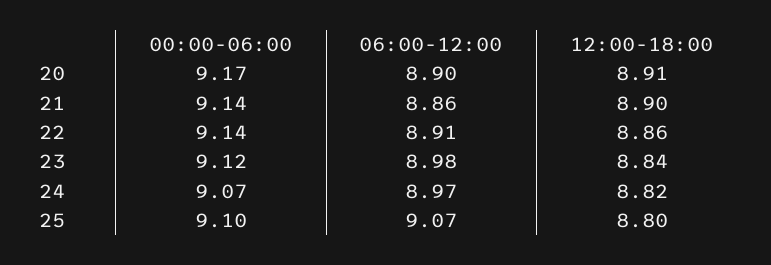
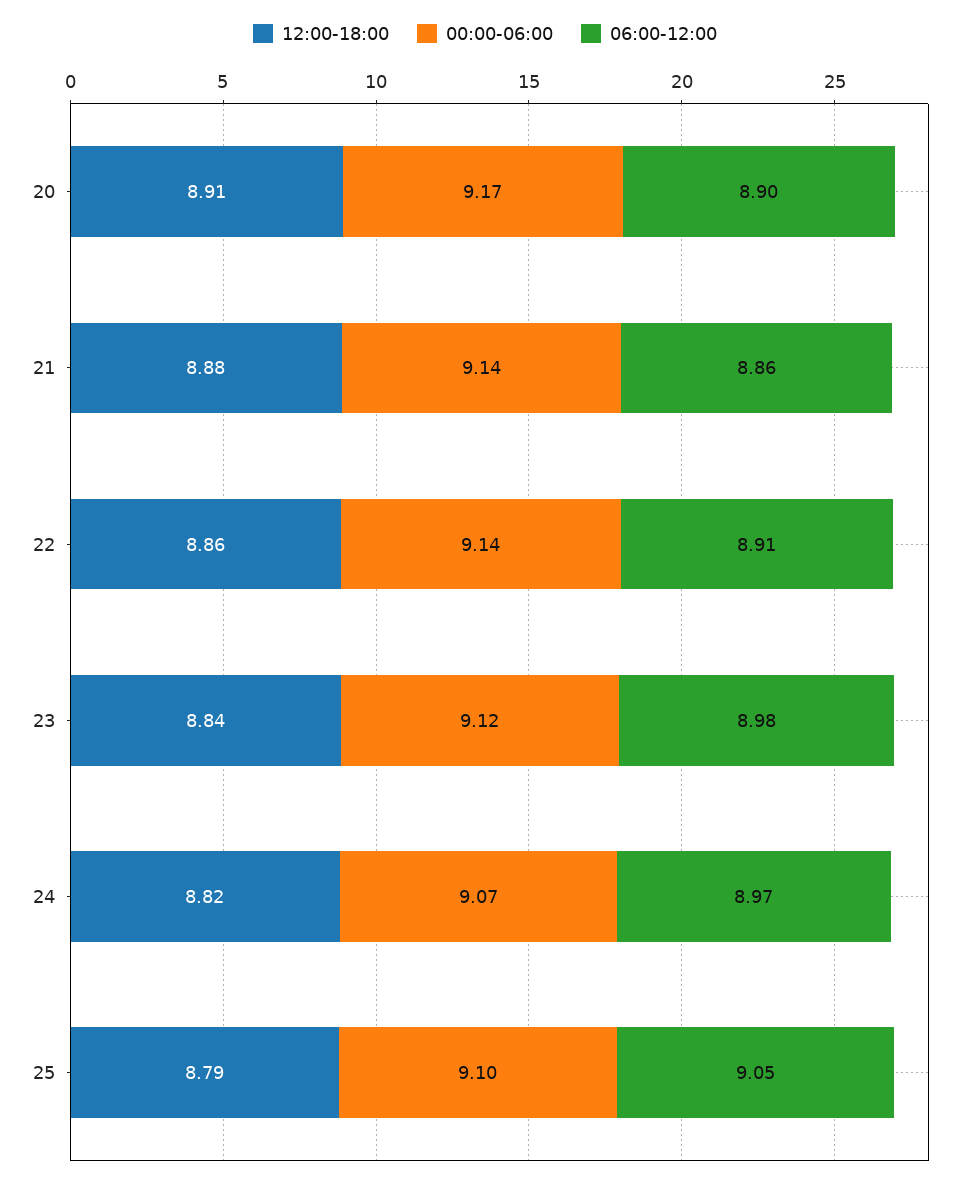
12:00-18:00, 21: 8.9 -> 8.88
06:00-12:00, 25: 9.07 -> 9.05
12:00-18:00, 25: 8.8 -> 8.79

